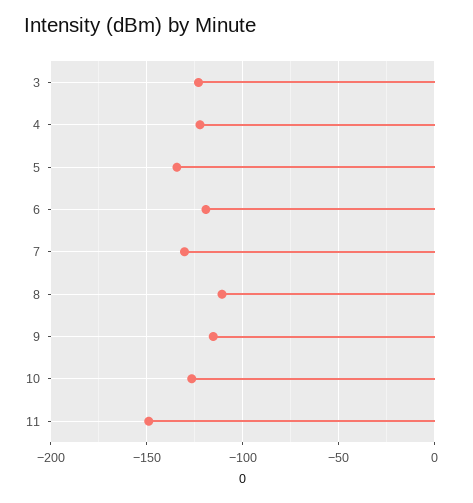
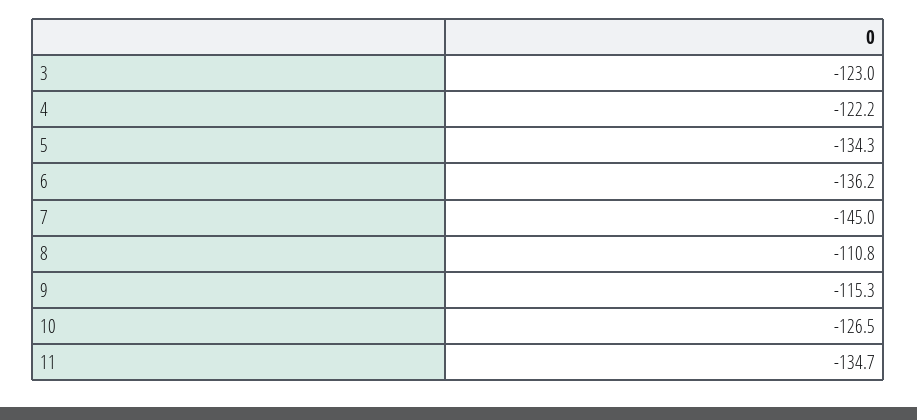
6: -120 -> -136.2
7: -130 -> -145
11: -150 -> -134.7

